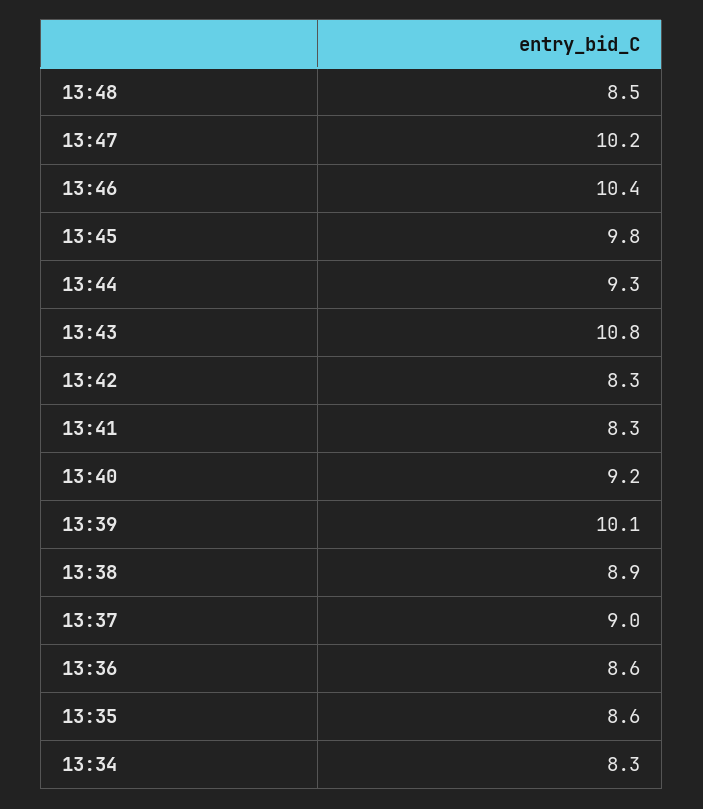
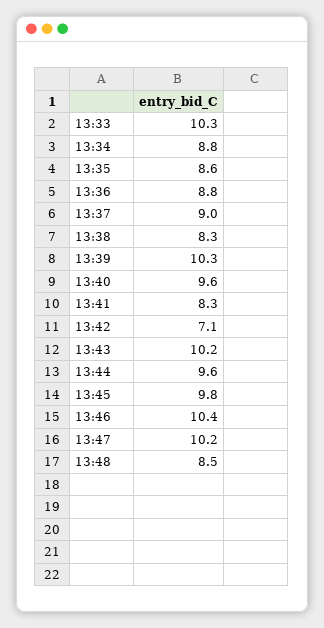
13:44: 9.3 -> 9.6
13:43: 10.8 -> 10.2
13:42: 8.3 -> 7.1
13:40: 9.2 -> 9.6
13:39: 10.1 -> 10.3
13:38: 8.9 -> 8.3
13:36: 8.6 -> 8.8
13:34: 8.3 -> 8.8
13:33: none -> 10.3

